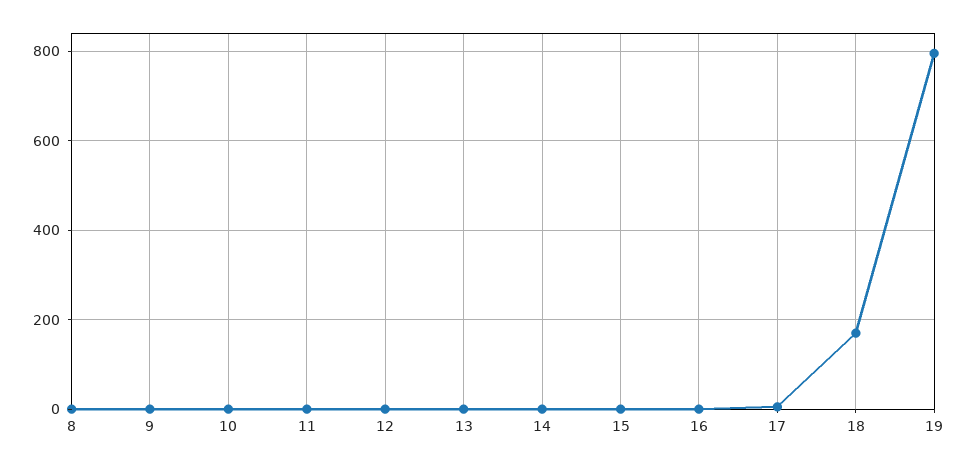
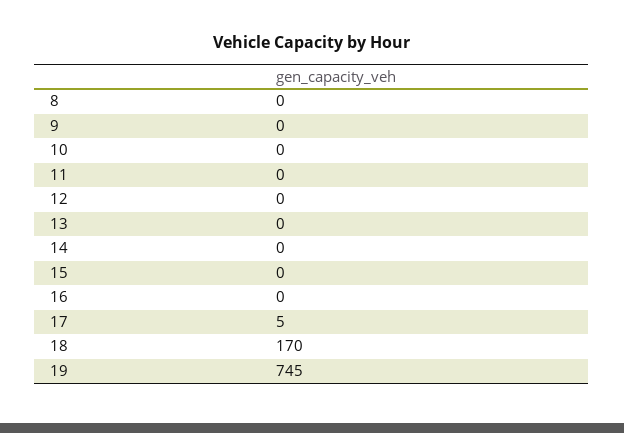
19: 800 -> 745

